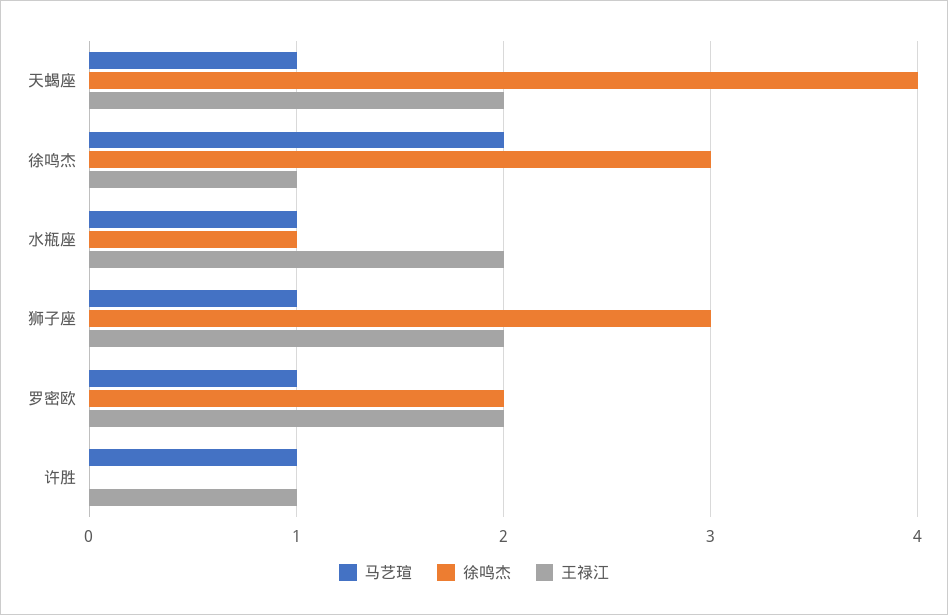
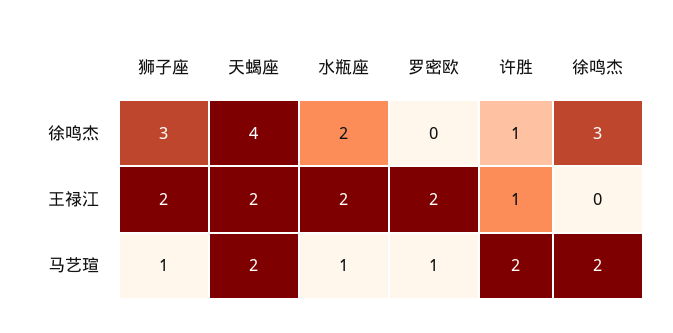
马艺瑄, 天蝎座: 1 -> 2
王禄江, 徐鸣杰: 1 -> 0
徐鸣杰, 水瓶座: 1 -> 2
徐鸣杰, 罗密欧: 2 -> 0
马艺瑄, 许胜: 1 -> 2
徐鸣杰, 许胜: 0 -> 1

